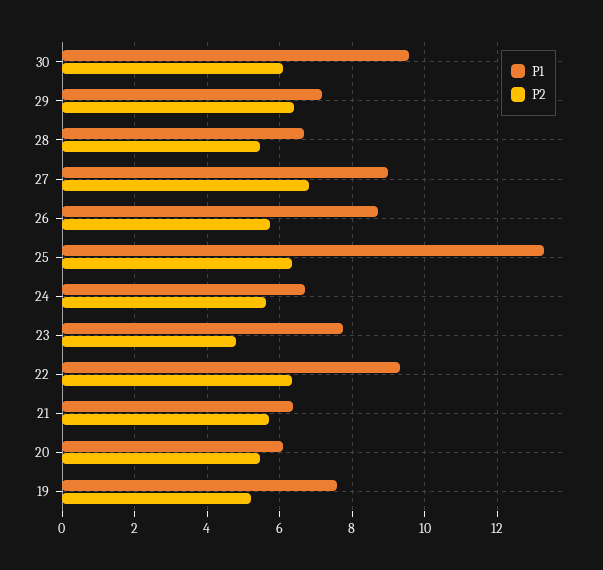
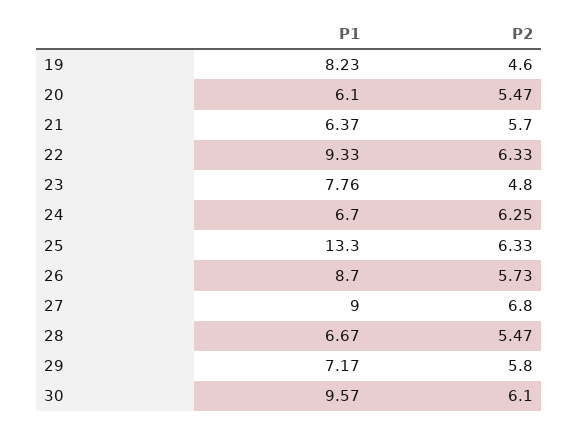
P2, 29: 6.4 -> 5.8
P2, 24: 5.6 -> 6.25
P1, 19: 7.6 -> 8.23
P2, 19: 5.2 -> 4.6

